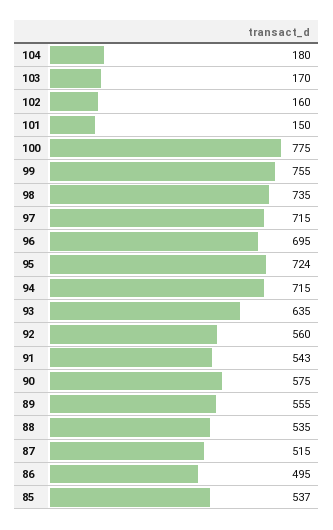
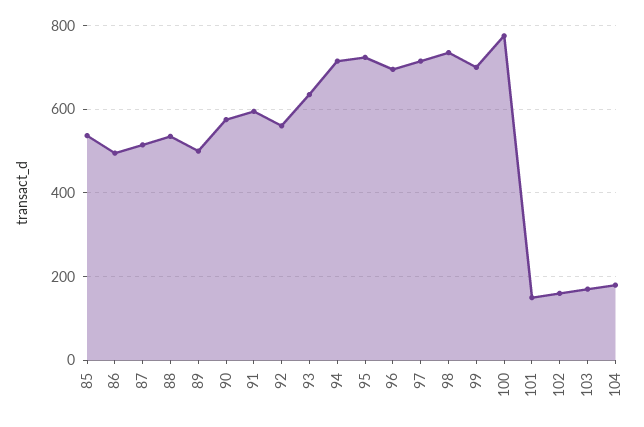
99: 755 -> 700
91: 543 -> 600
89: 555 -> 500

